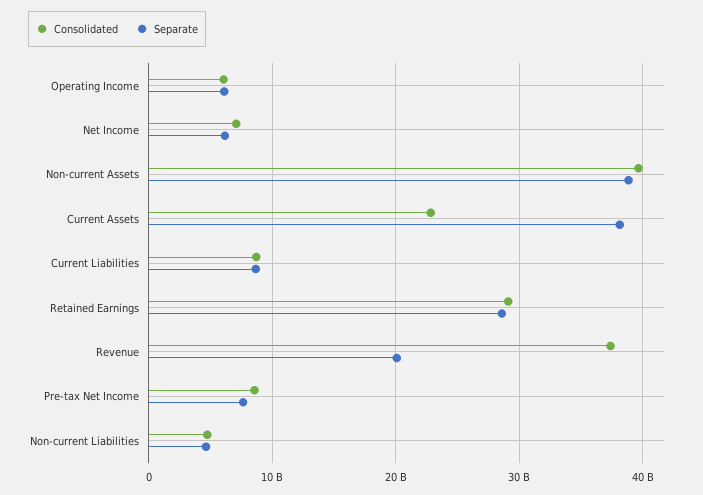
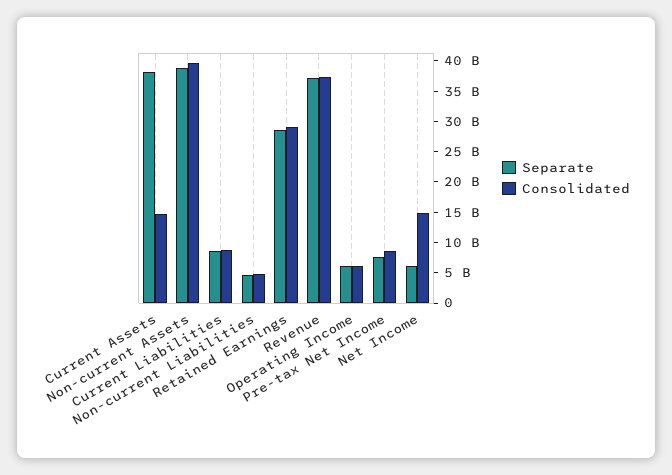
Consolidated, Net Income: 7000000000 -> 15000000000
Consolidated, Current Assets: 23000000000 -> 15000000000
Separate, Revenue: 20000000000 -> 37500000000

